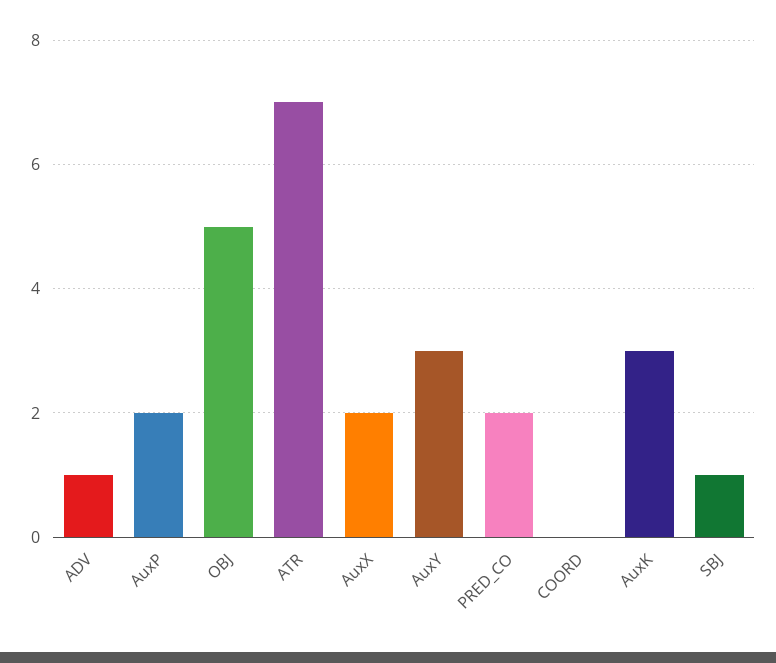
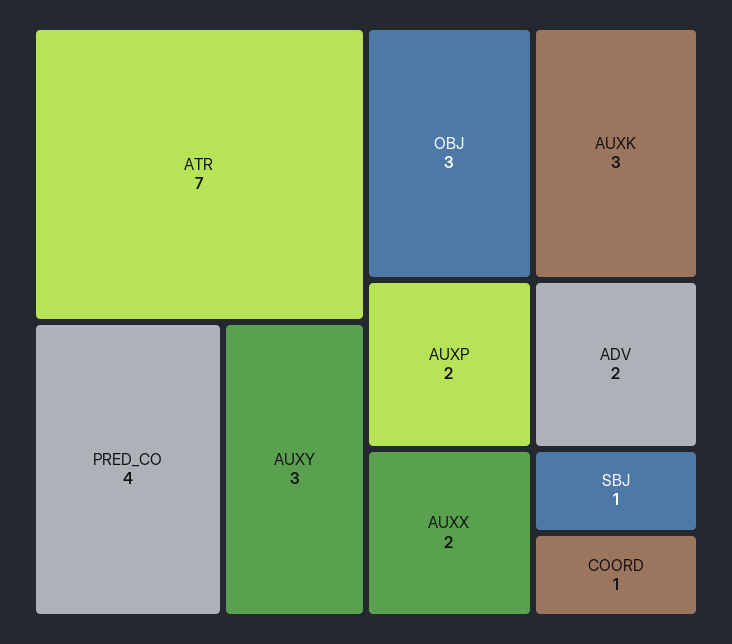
ADV: 1 -> 2
OBJ: 5 -> 3
PRED_CO: 2 -> 4
COORD: 0 -> 1

